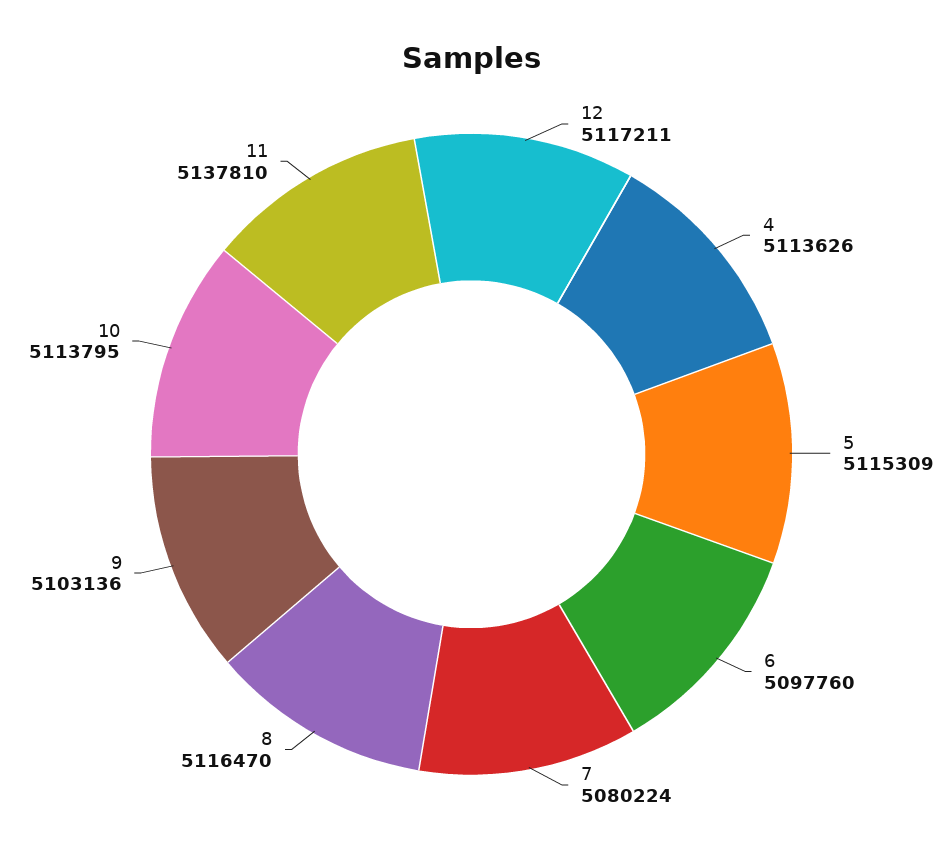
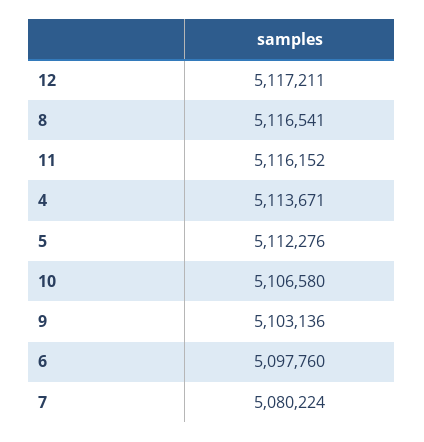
4: 5113626 -> 5113671
5: 5115309 -> 5112276
8: 5116470 -> 5116541
10: 5113795 -> 5106580
11: 5137810 -> 5116152

